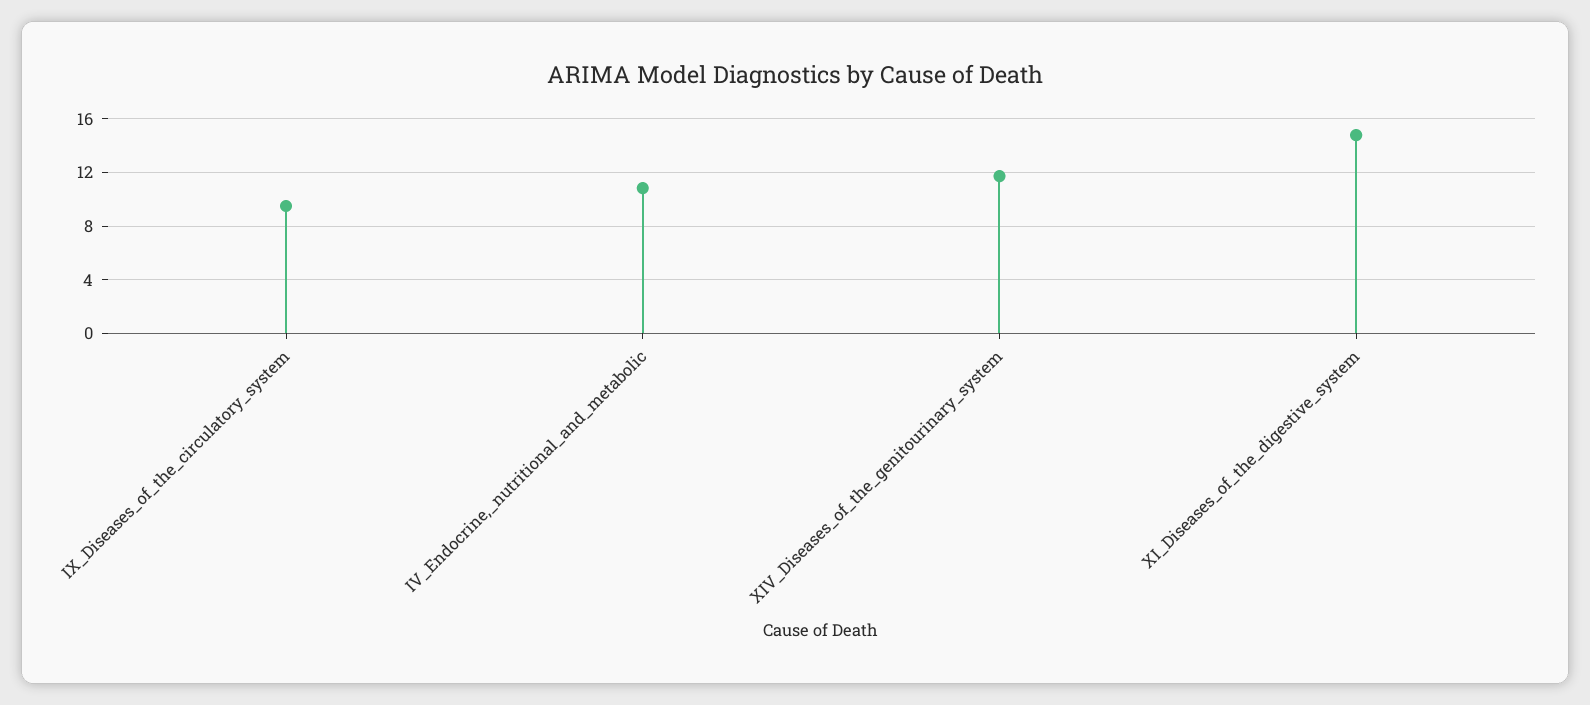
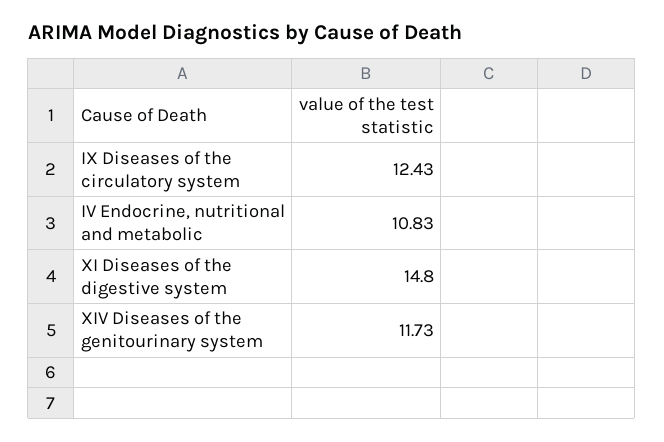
IX_Diseases_of_the_circulatory_system: 9.5 -> 12.43

